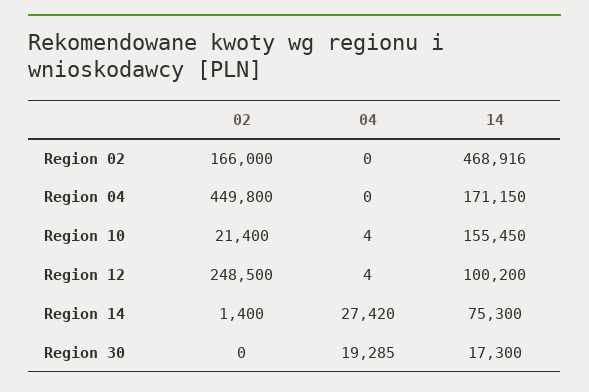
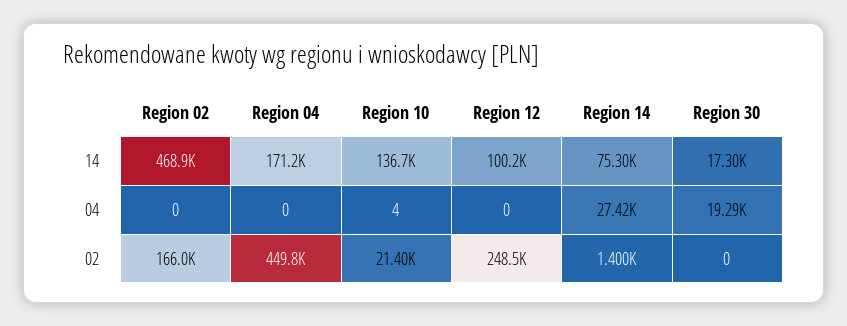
14, Region 10: 155450 -> 136700
04, Region 12: 4 -> 0

